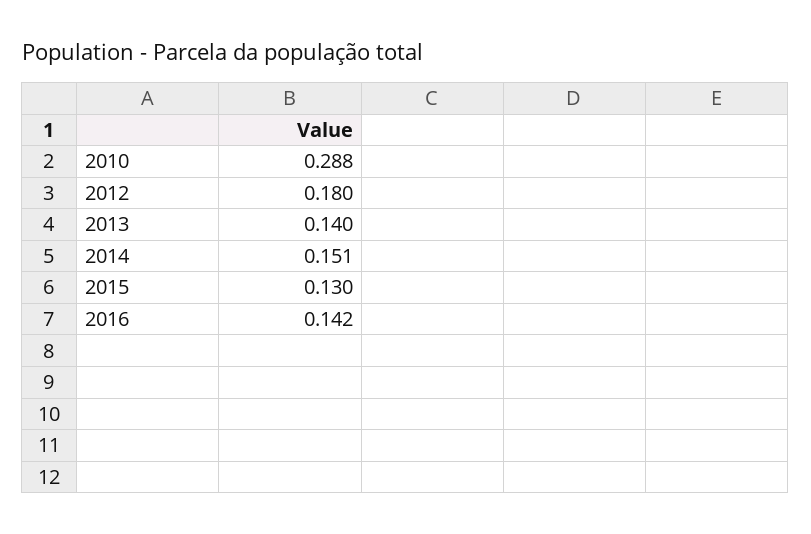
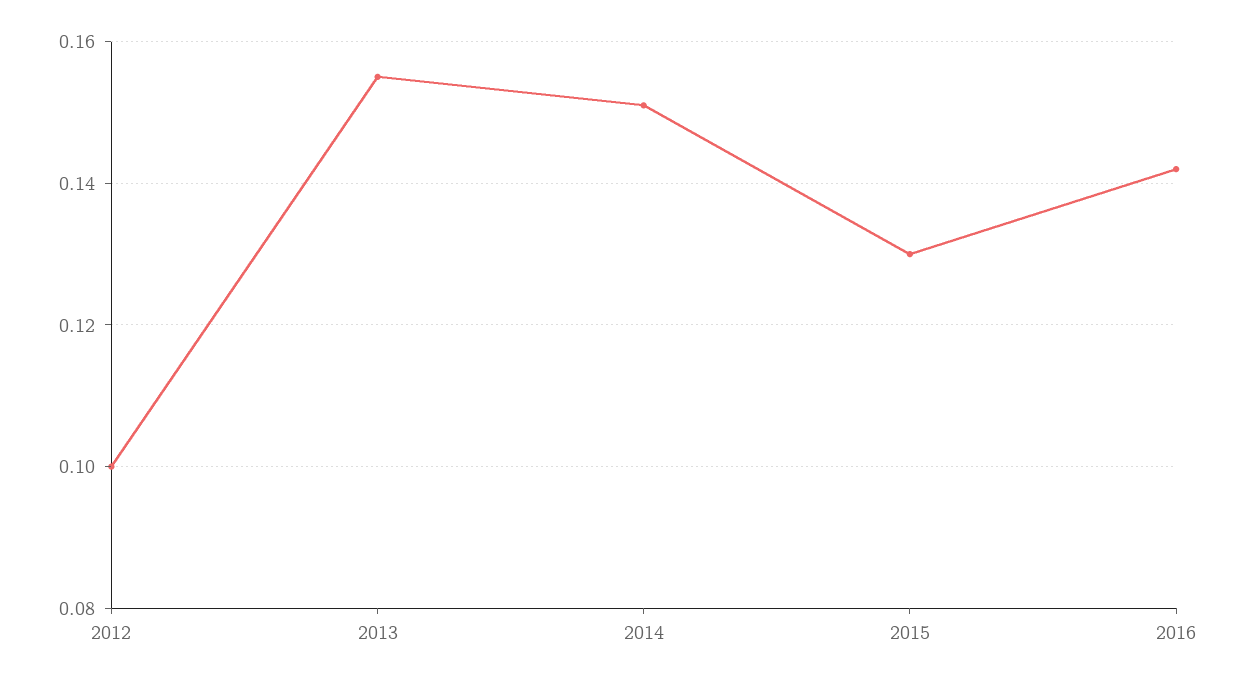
2010: 0.288 -> none
2012: 0.18 -> 0.1
2013: 0.14 -> 0.155

